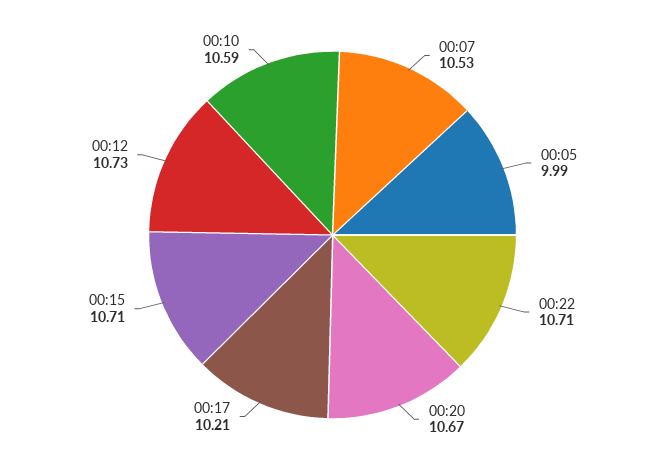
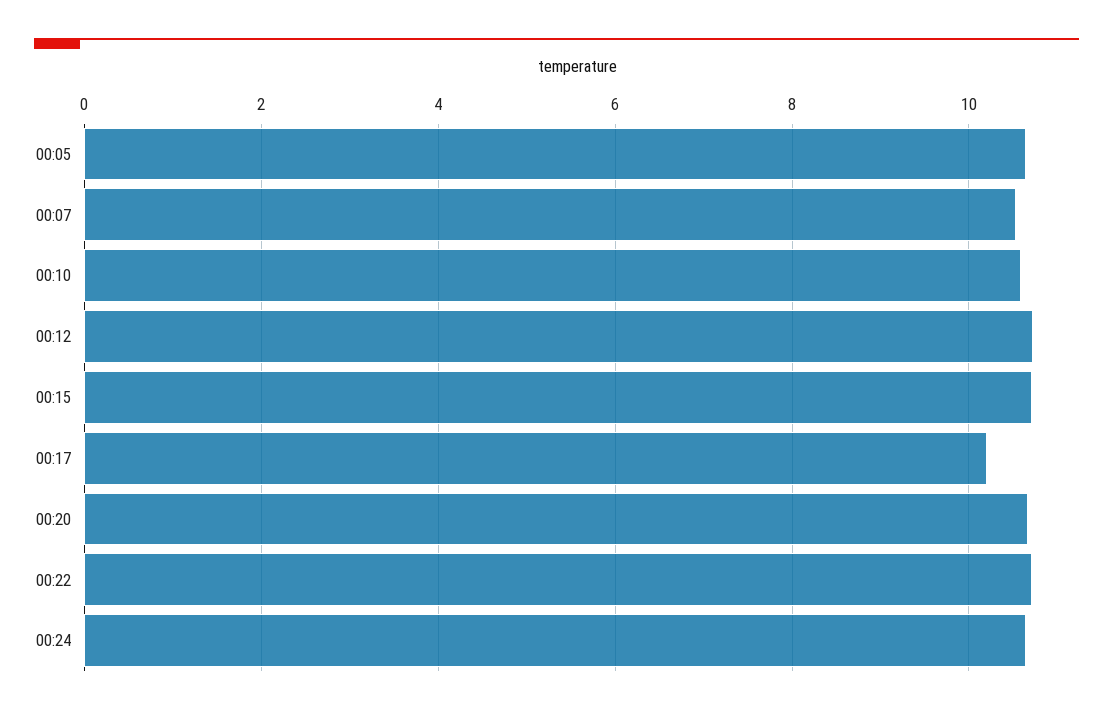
00:05: 9.99 -> 10.6
00:24: none -> 10.6

